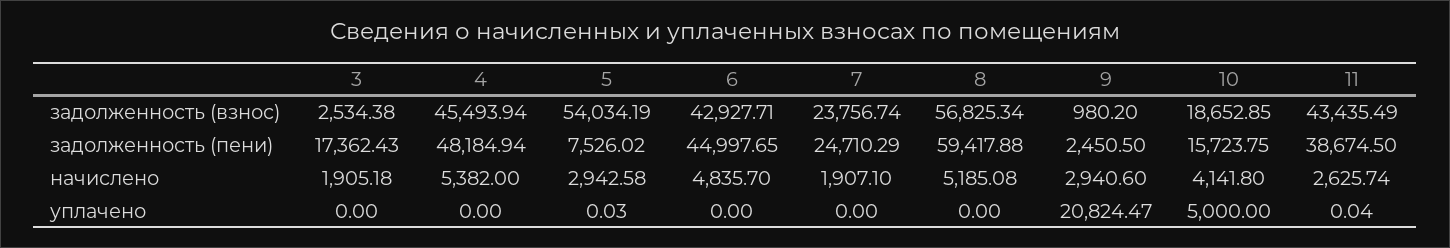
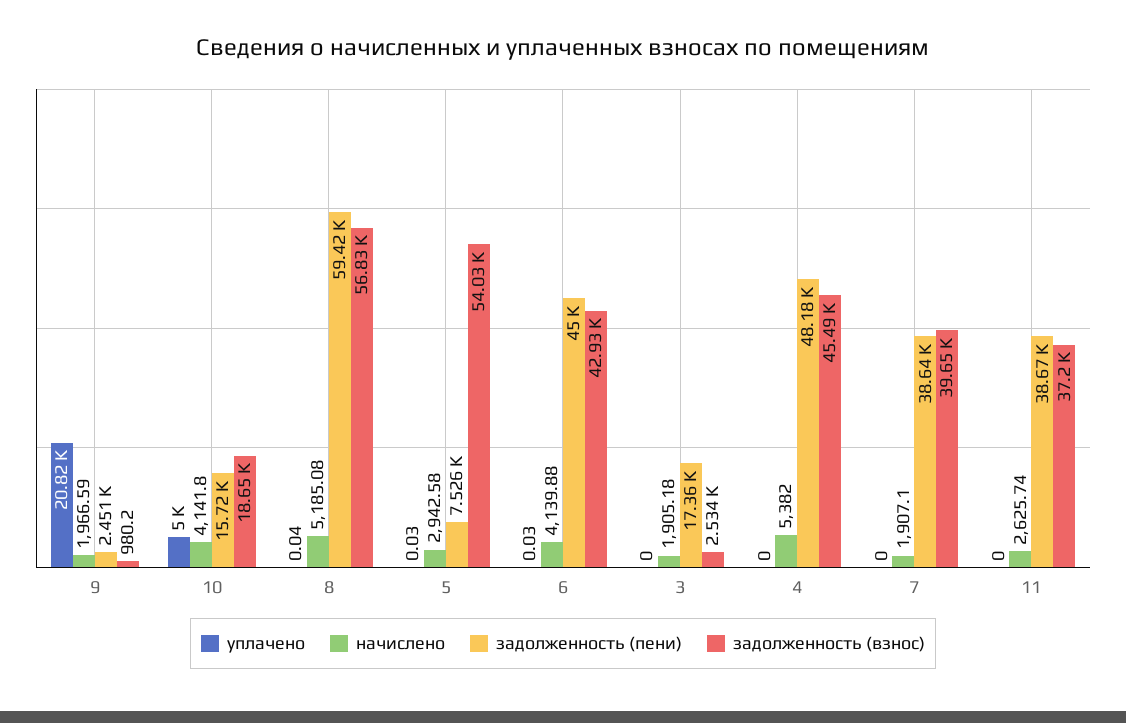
задолженность (взнос), 7: 23756.74 -> 39650
задолженность (взнос), 11: 43435.49 -> 37200
задолженность (пени), 7: 24710.29 -> 38640
начислено, 6: 4835.7 -> 4139.88
начислено, 9: 2940.6 -> 1966.59
уплачено, 6: 0 -> 0.03
уплачено, 8: 0 -> 0.04
уплачено, 11: 0.04 -> 0

